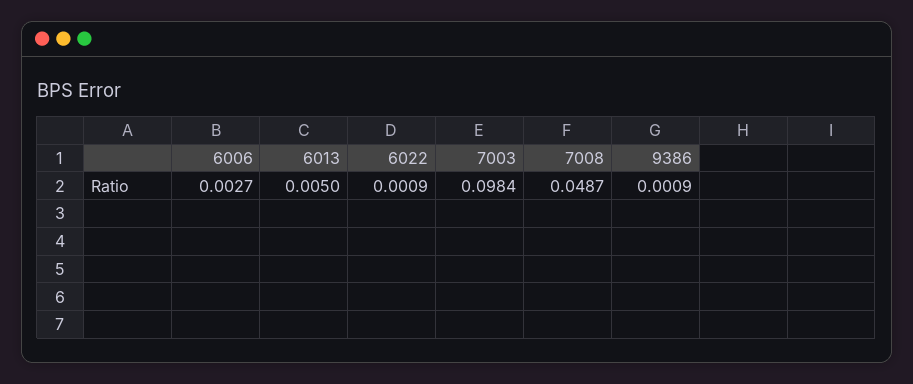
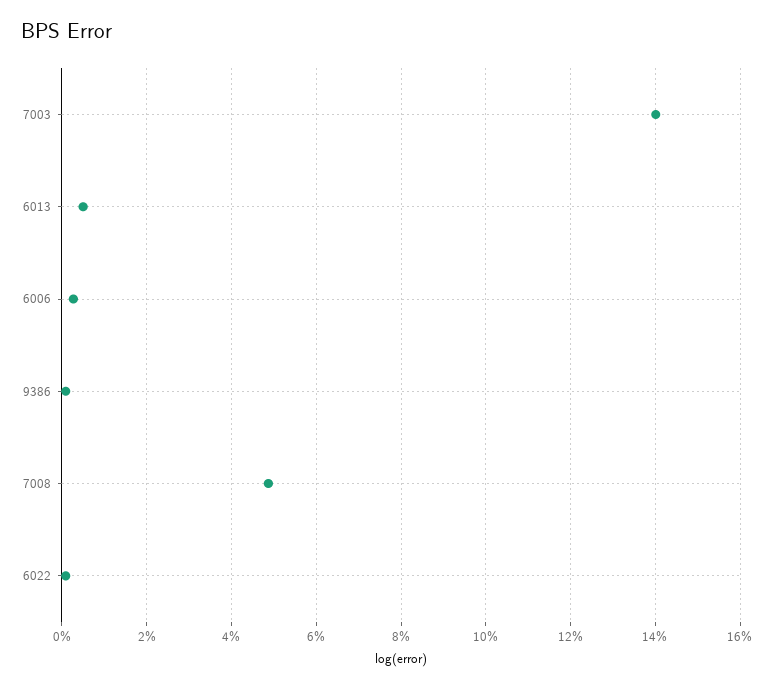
7003: 0.0984 -> 0.14

